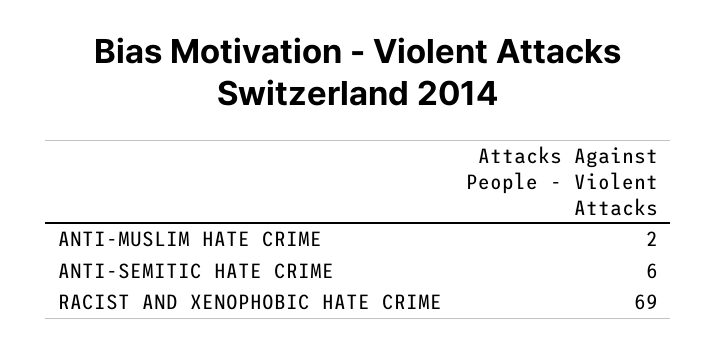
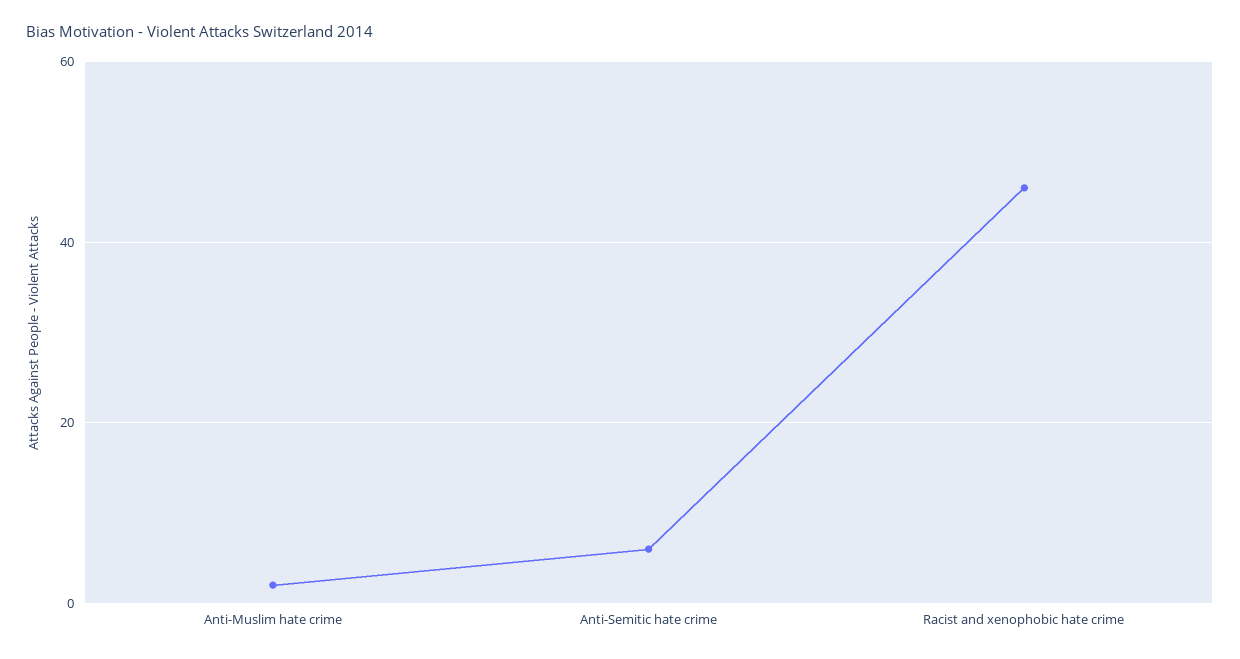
RACIST AND XENOPHOBIC HATE CRIME: 69 -> 45

